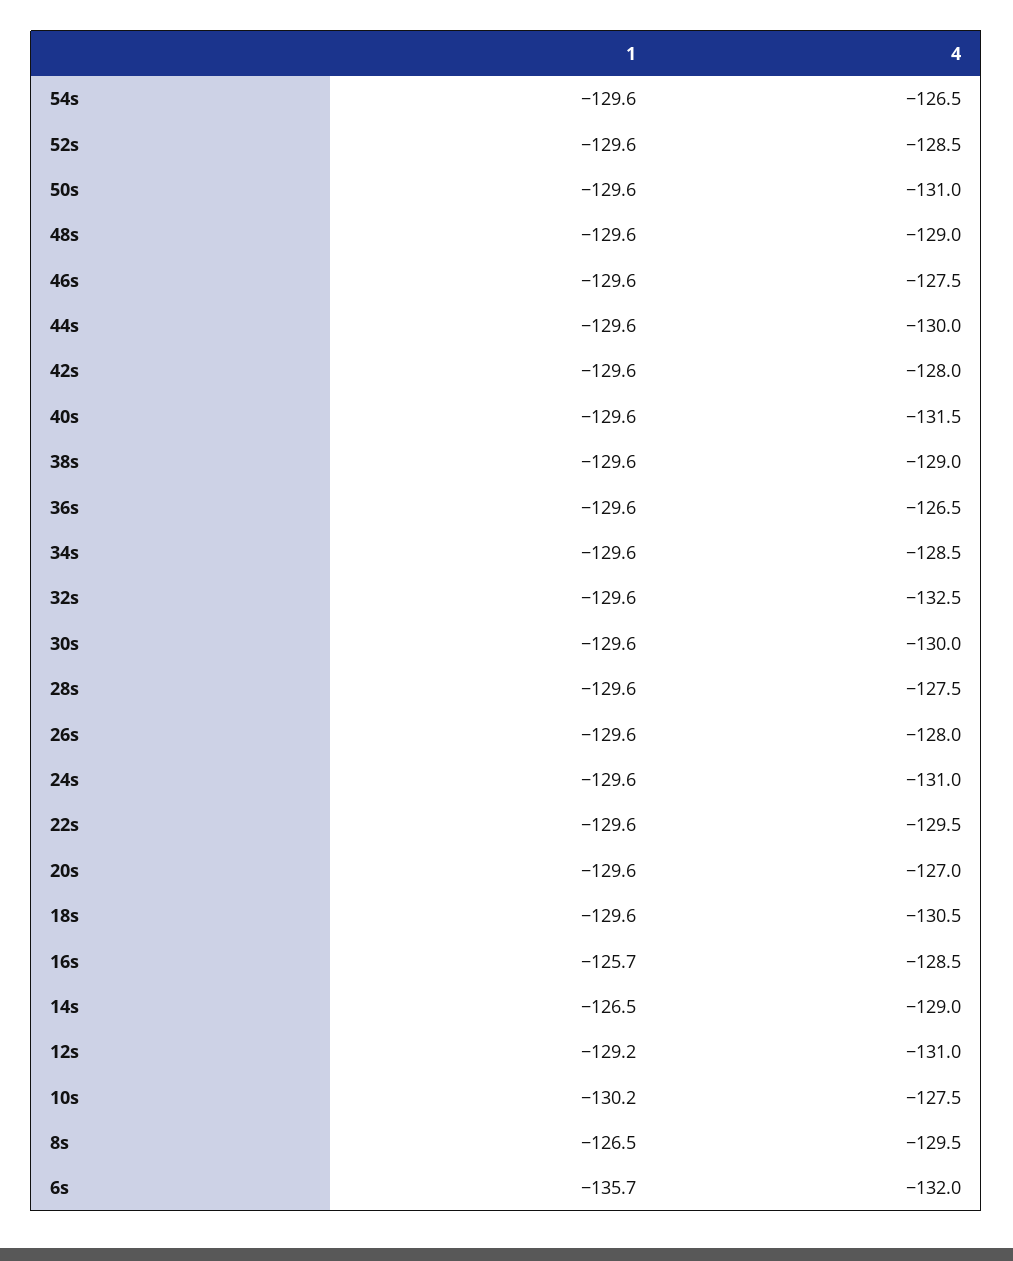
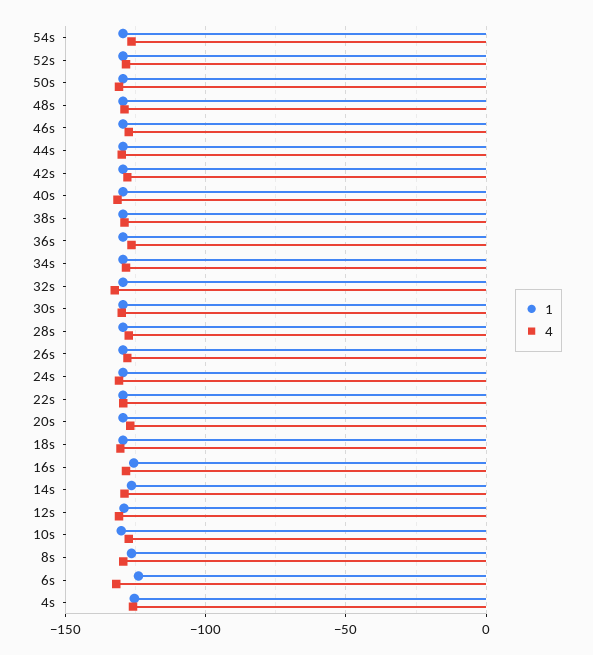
1, 6s: -135.7 -> -125
1, 4s: none -> -125
4, 4s: none -> -125

